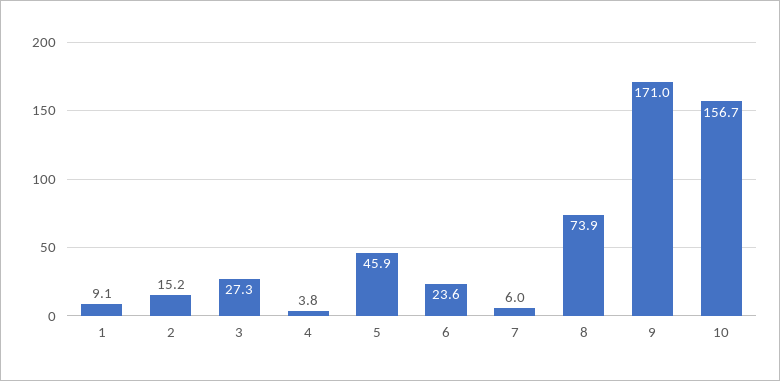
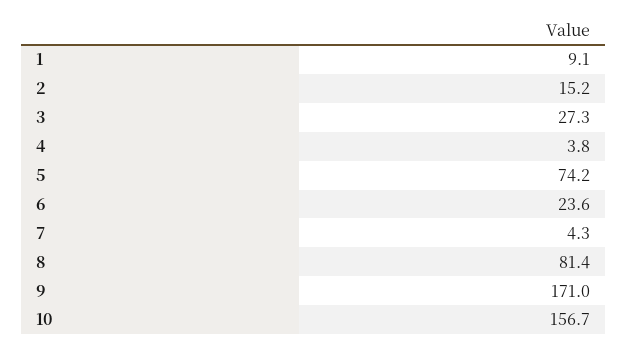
5: 45.9 -> 74.2
7: 6 -> 4.3
8: 73.9 -> 81.4

